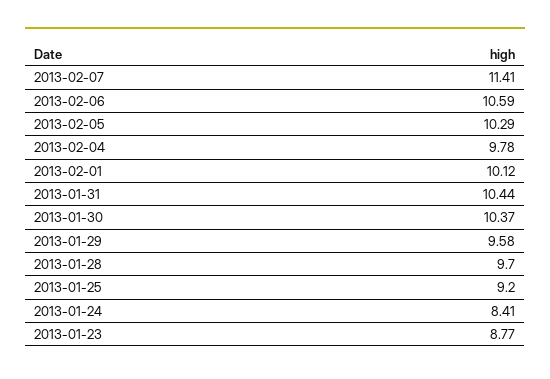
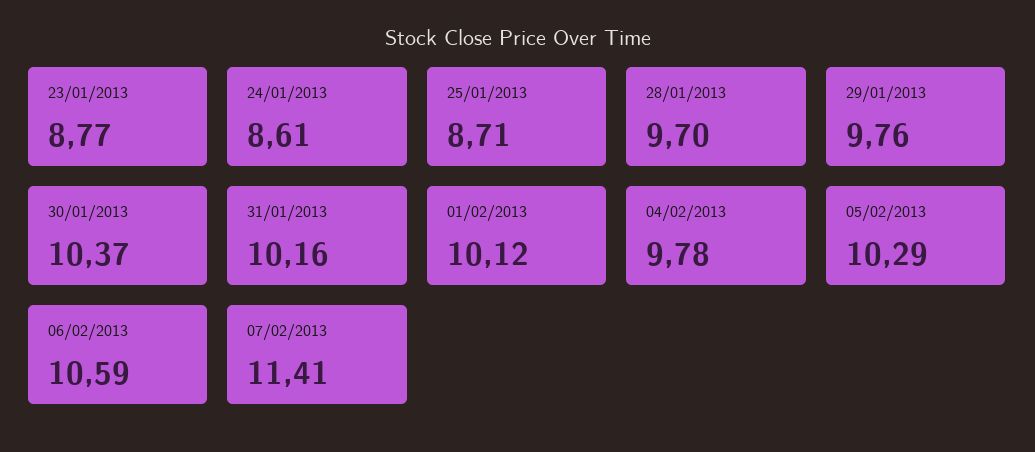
2013-01-31: 10.44 -> 10.16
2013-01-29: 9.58 -> 9.76
2013-01-25: 9.2 -> 8.71
2013-01-24: 8.41 -> 8.61

